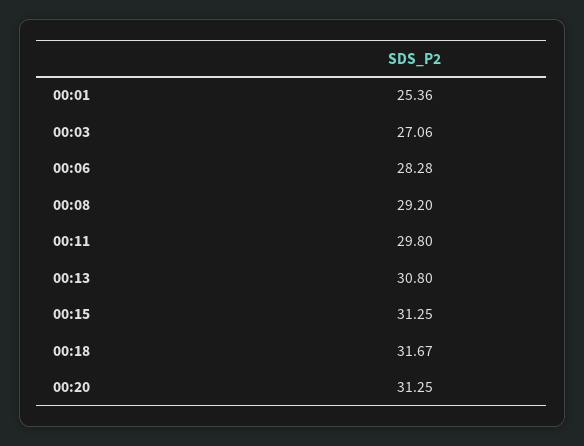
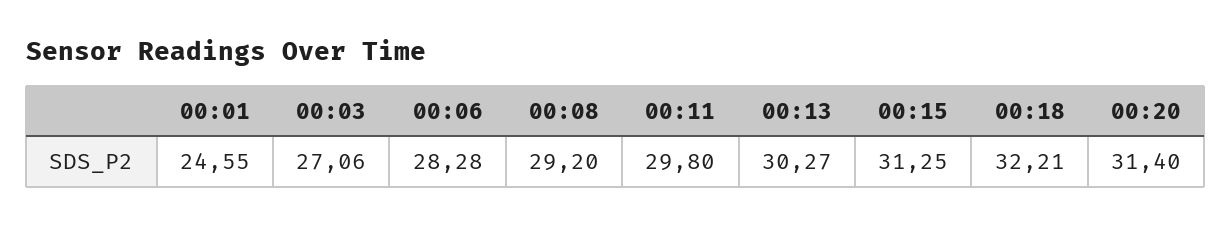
00:01: 25.36 -> 24.55
00:13: 30.8 -> 30.27
00:18: 31.67 -> 32.21
00:20: 31.25 -> 31.4

